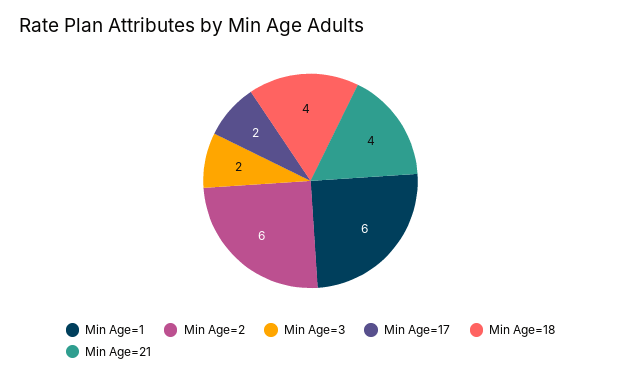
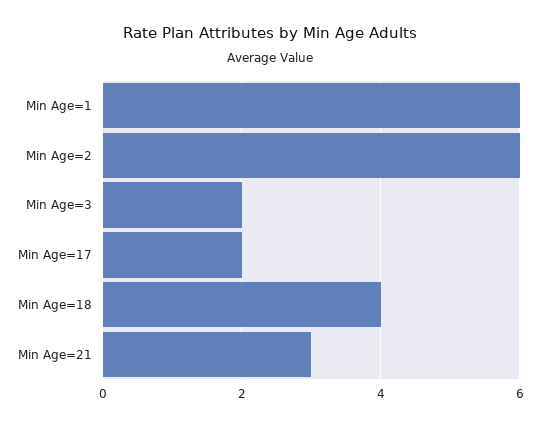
Min Age=21: 4 -> 3

